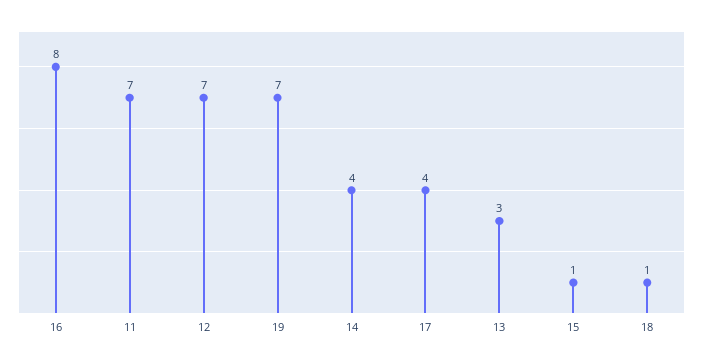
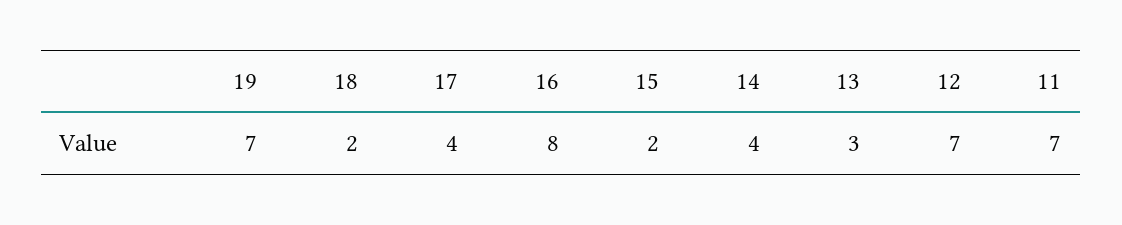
15: 1 -> 2
18: 1 -> 2

